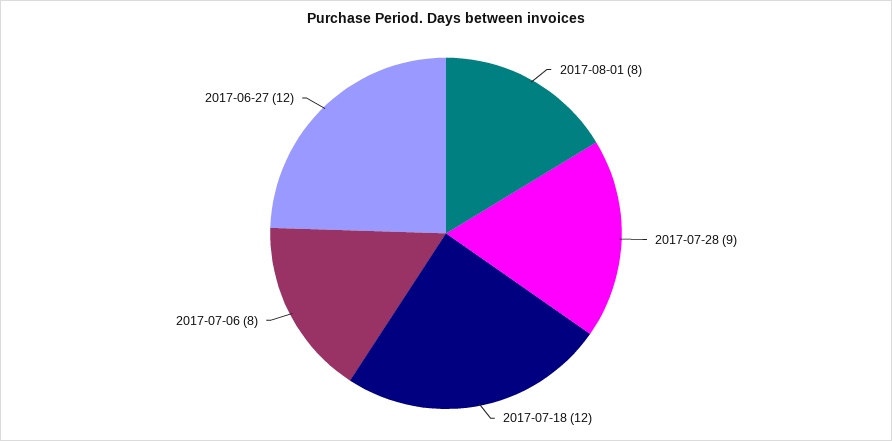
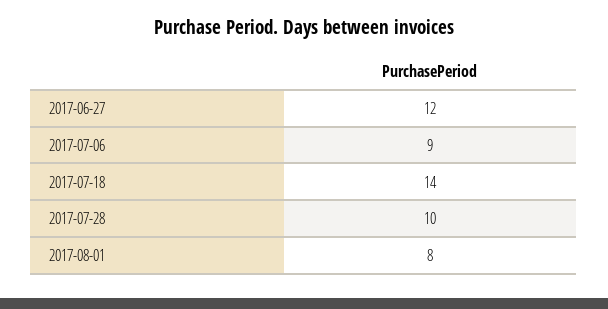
2017-07-28: 9 -> 10
2017-07-18: 12 -> 14
2017-07-06: 8 -> 9

